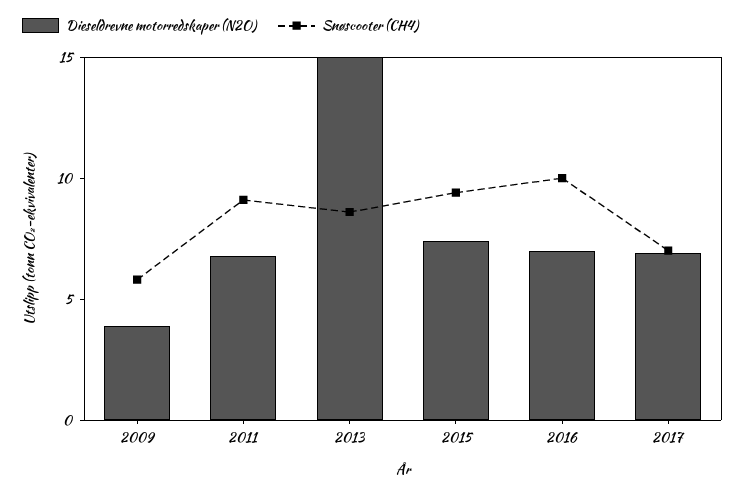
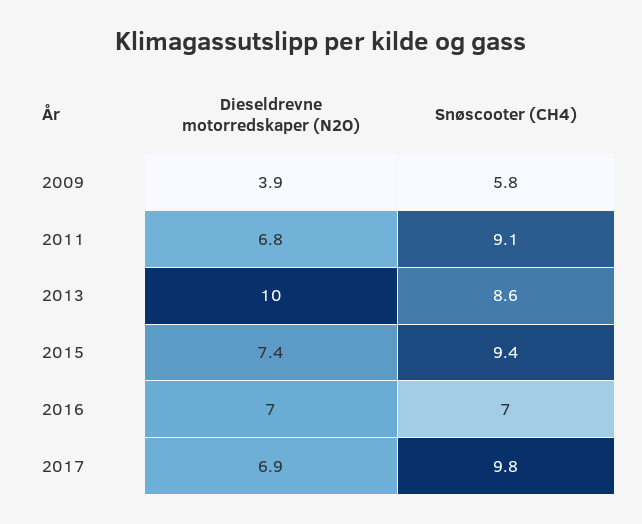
Dieseldrevne motorredskaper (N2O), 2013: 15 -> 10
Snøscooter (CH4), 2016: 10 -> 7
Snøscooter (CH4), 2017: 7 -> 9.8

